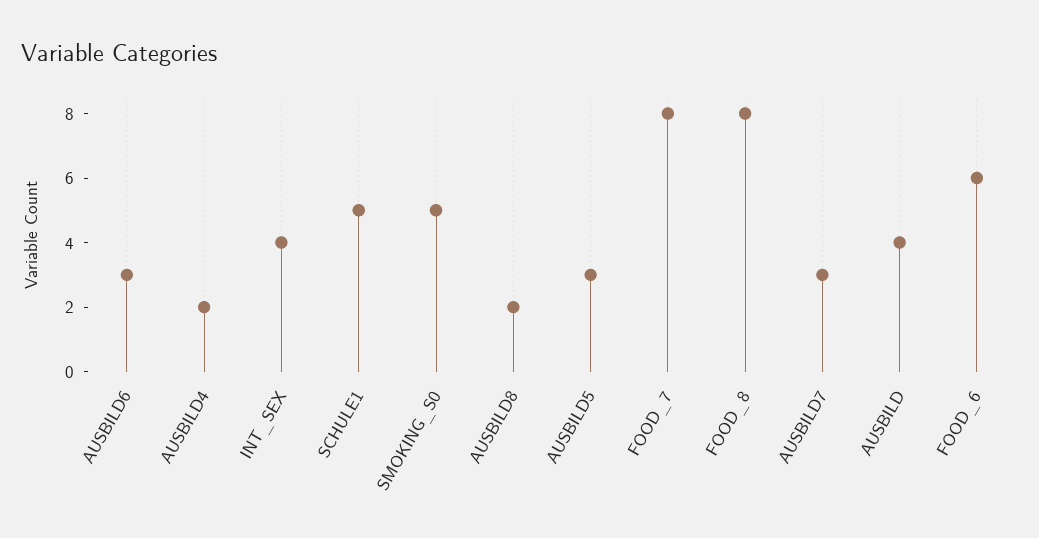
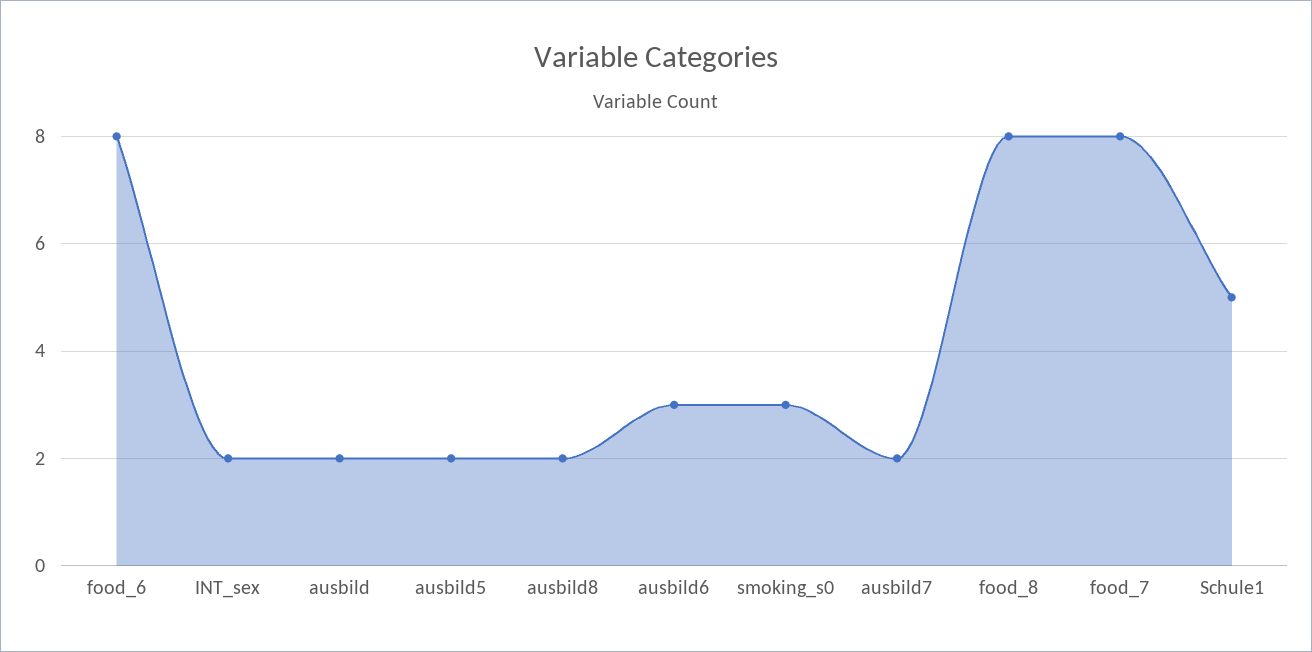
AUSBILD4: 2 -> none
INT_SEX: 4 -> 2
SMOKING_S0: 5 -> 3
AUSBILD5: 3 -> 2
AUSBILD7: 3 -> 2
AUSBILD: 4 -> 2
FOOD_6: 6 -> 8

